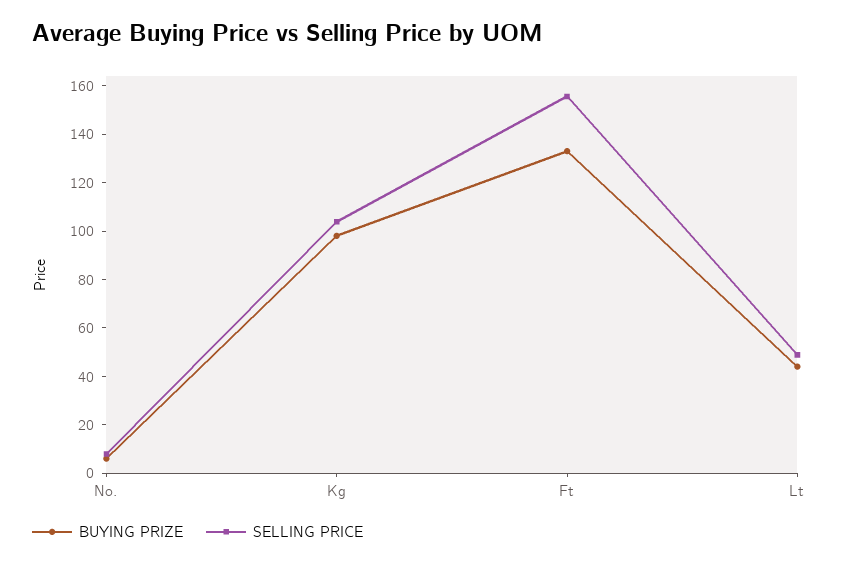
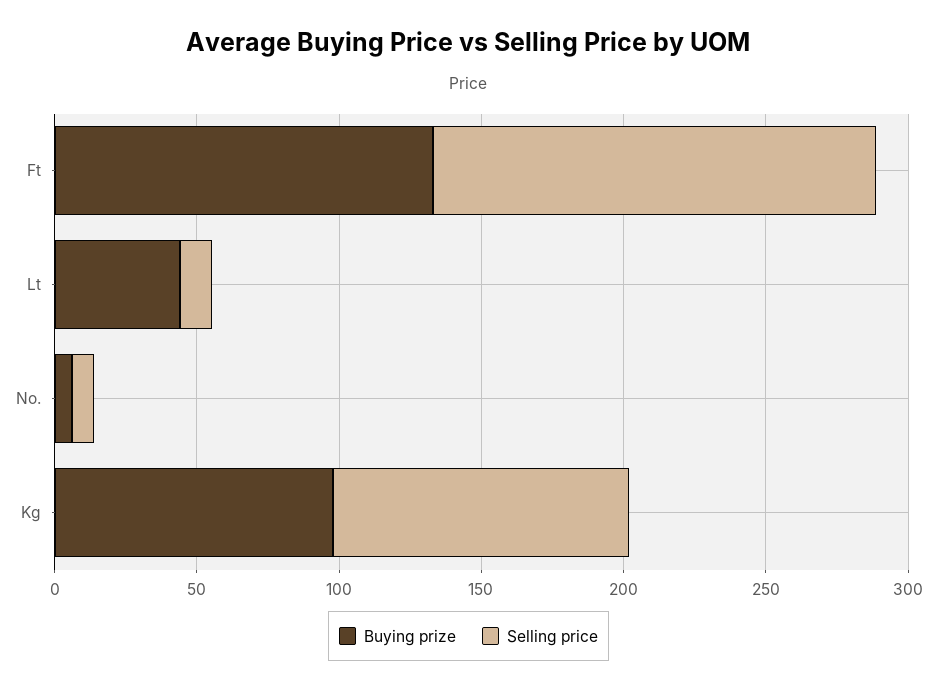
SELLING PRICE, Lt: 50 -> 10

